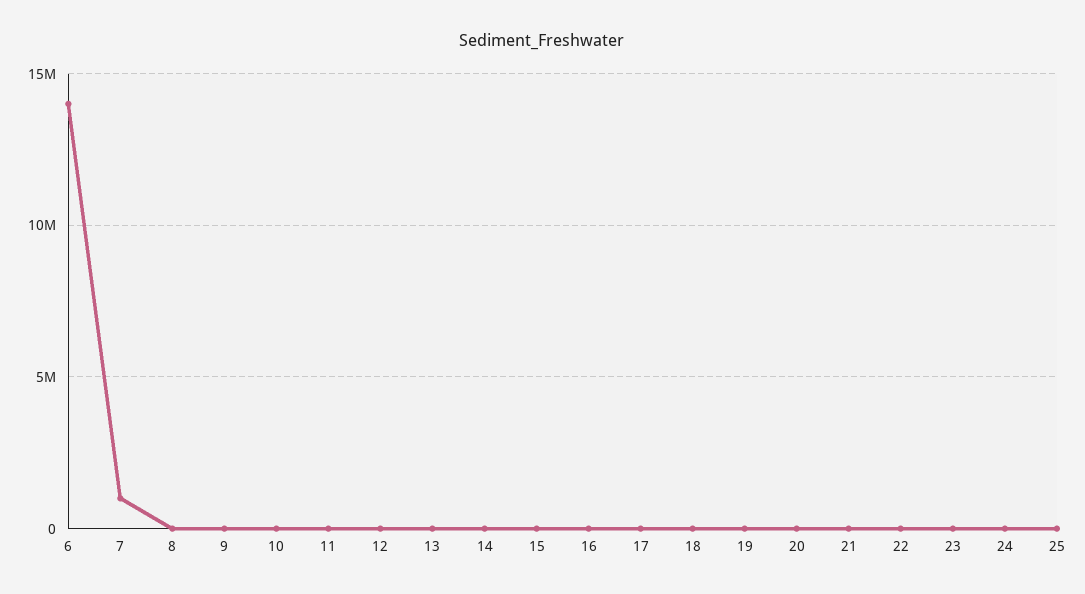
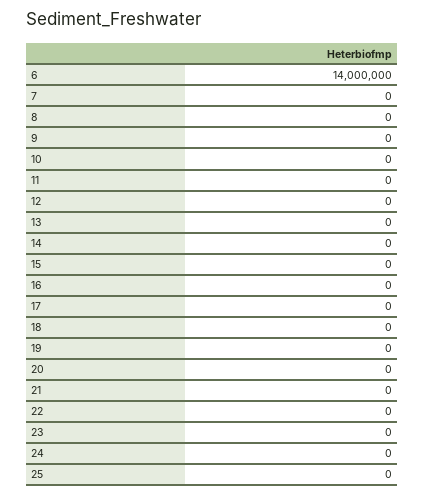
7: 1000000 -> 0

